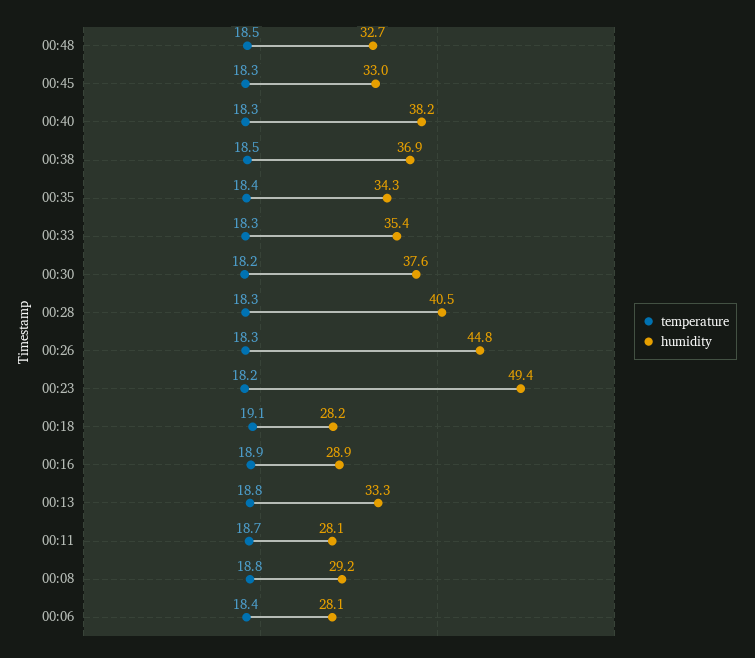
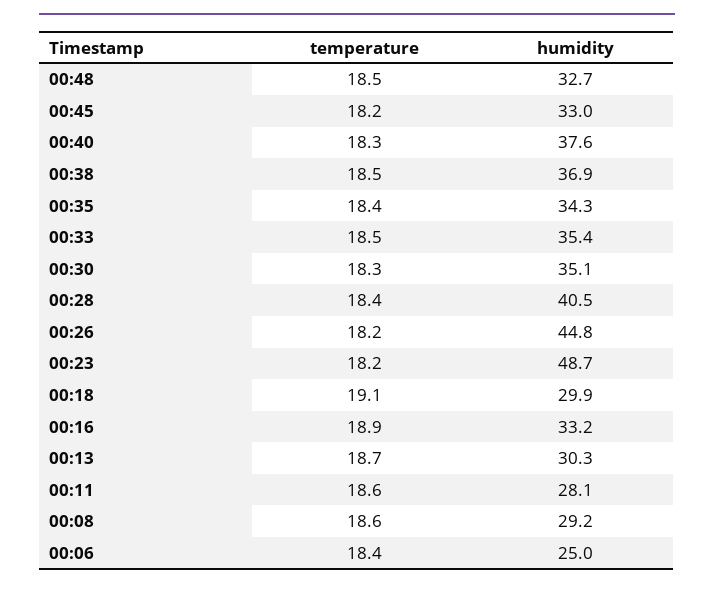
temperature, 00:45: 18.3 -> 18.2
humidity, 00:40: 38.2 -> 37.6
temperature, 00:33: 18.3 -> 18.5
temperature, 00:30: 18.2 -> 18.3
humidity, 00:30: 37.6 -> 35.1
temperature, 00:28: 18.3 -> 18.4
temperature, 00:26: 18.3 -> 18.2
humidity, 00:23: 49.4 -> 48.7
humidity, 00:18: 28.2 -> 29.9
humidity, 00:16: 28.9 -> 33.2
temperature, 00:13: 18.8 -> 18.7
humidity, 00:13: 33.3 -> 30.3
temperature, 00:11: 18.7 -> 18.6
temperature, 00:08: 18.8 -> 18.6
humidity, 00:06: 28.1 -> 25

